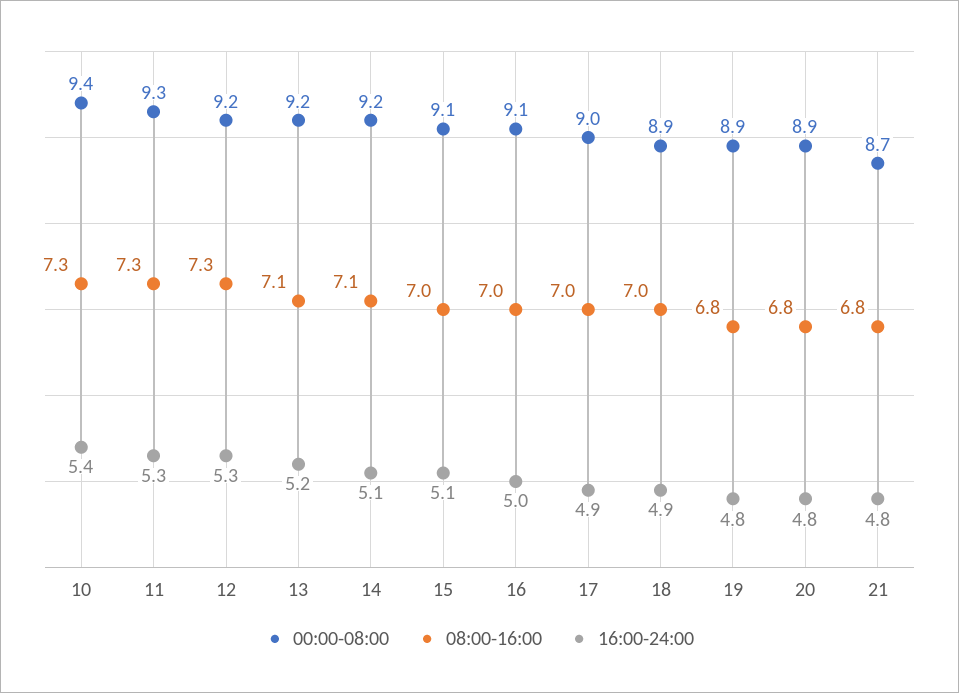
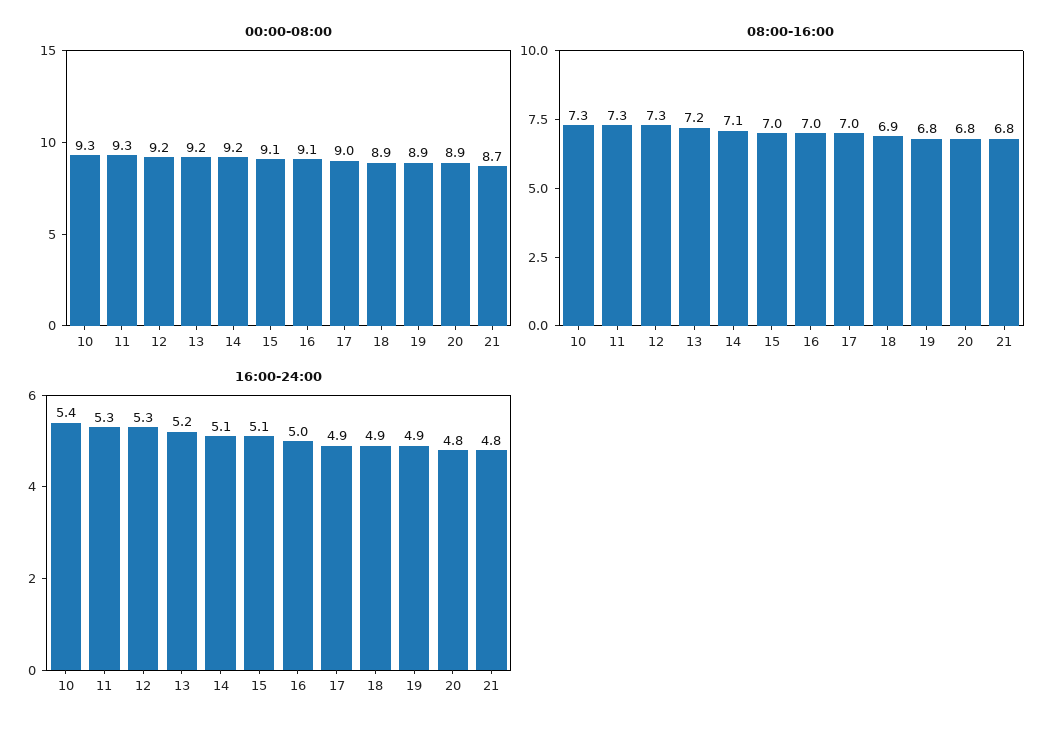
00:00-08:00, 10: 9.4 -> 9.3
08:00-16:00, 13: 7.1 -> 7.2
08:00-16:00, 18: 7 -> 6.9
16:00-24:00, 19: 4.8 -> 4.9

